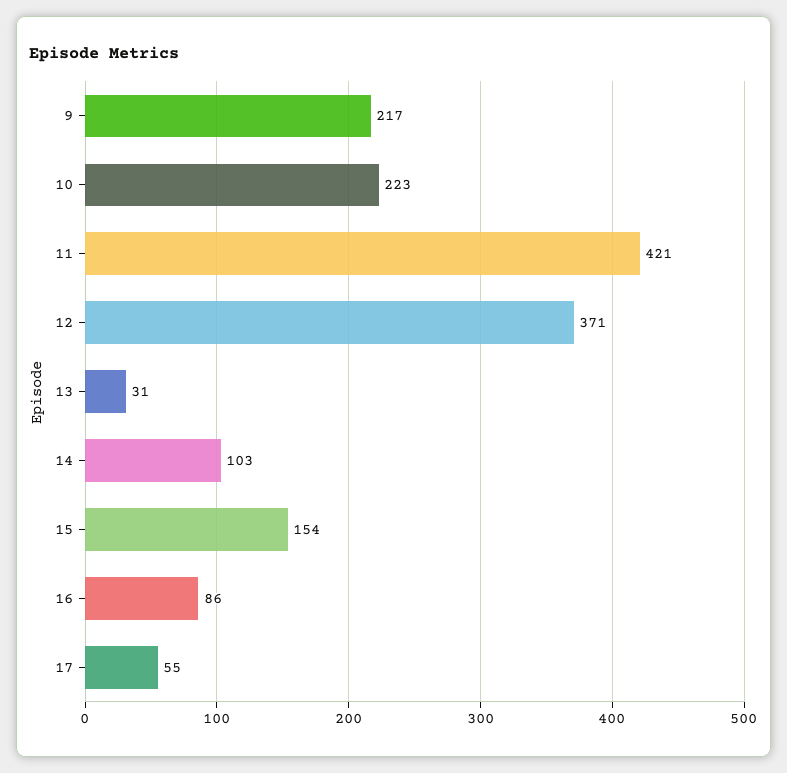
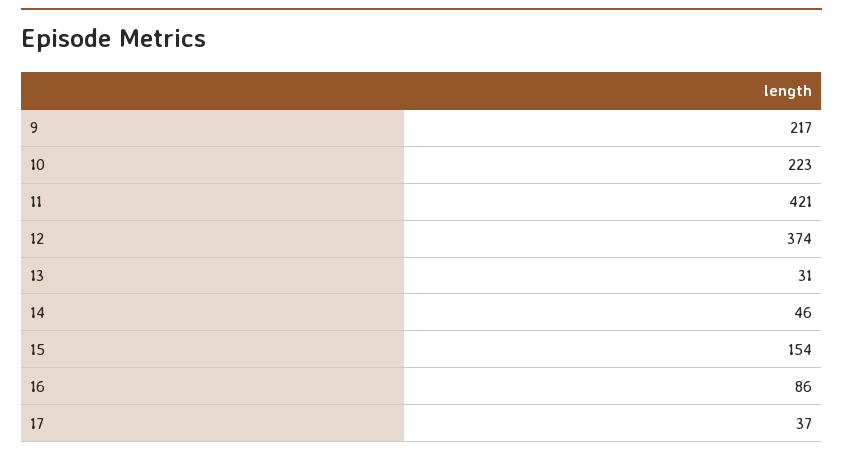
12: 371 -> 374
14: 103 -> 46
17: 55 -> 37

